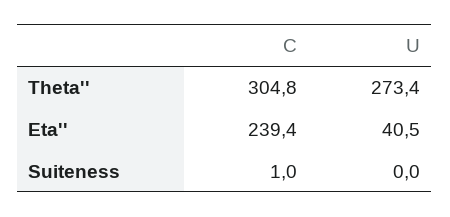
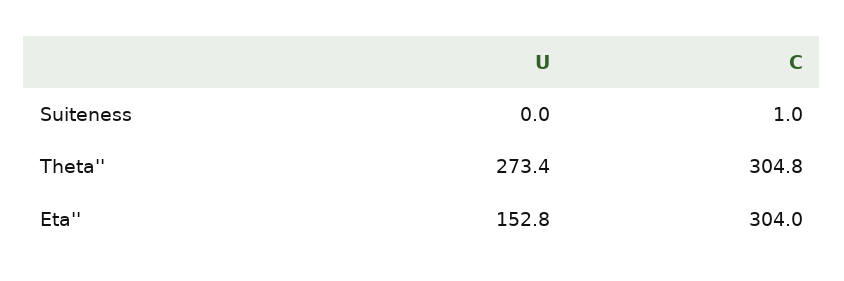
C, Eta'': 239.4 -> 304
U, Eta'': 40.5 -> 152.8

